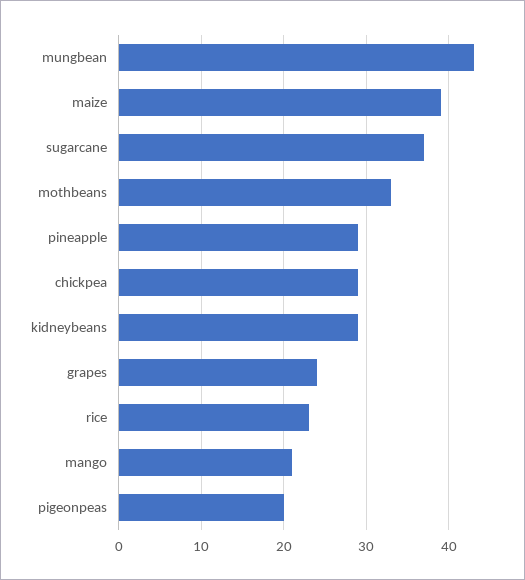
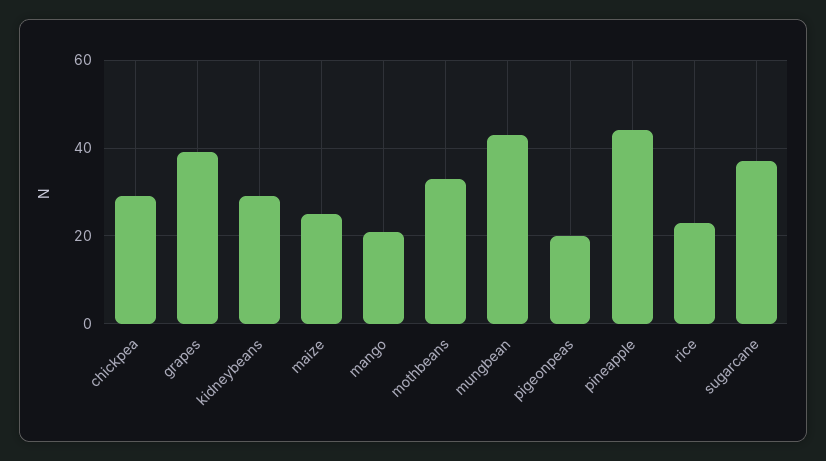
maize: 39 -> 25
pineapple: 29 -> 45
grapes: 24 -> 40

